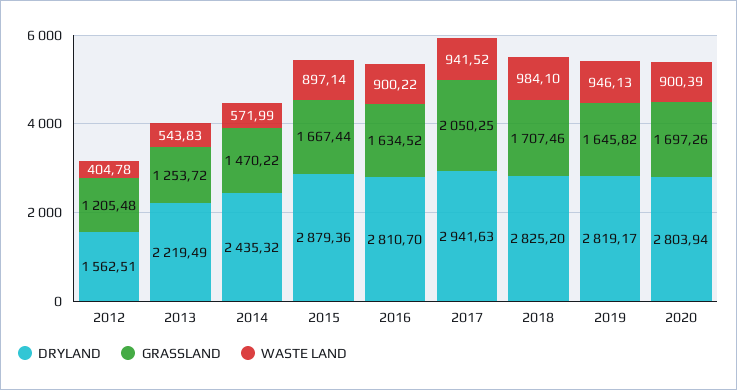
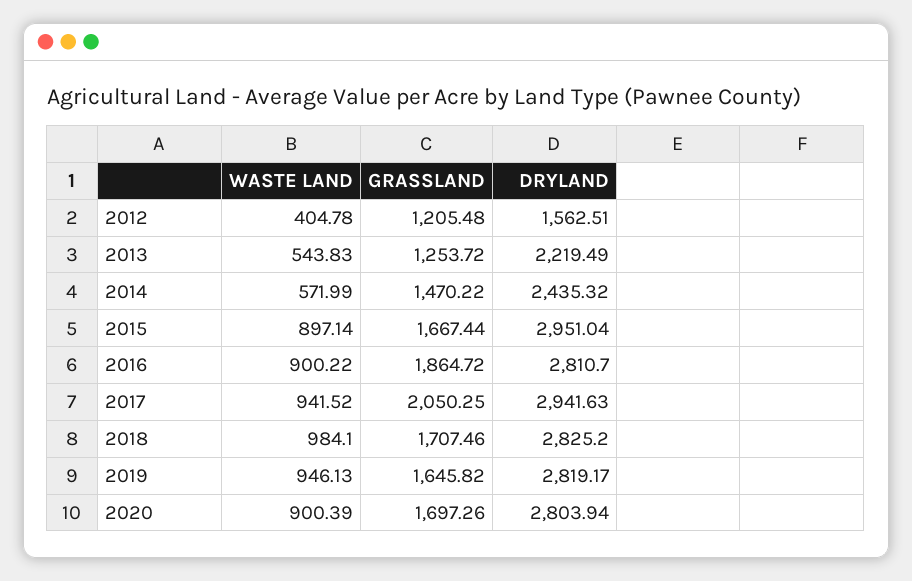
DRYLAND, 2015: 2879.36 -> 2951.04
GRASSLAND, 2016: 1634.52 -> 1864.72

